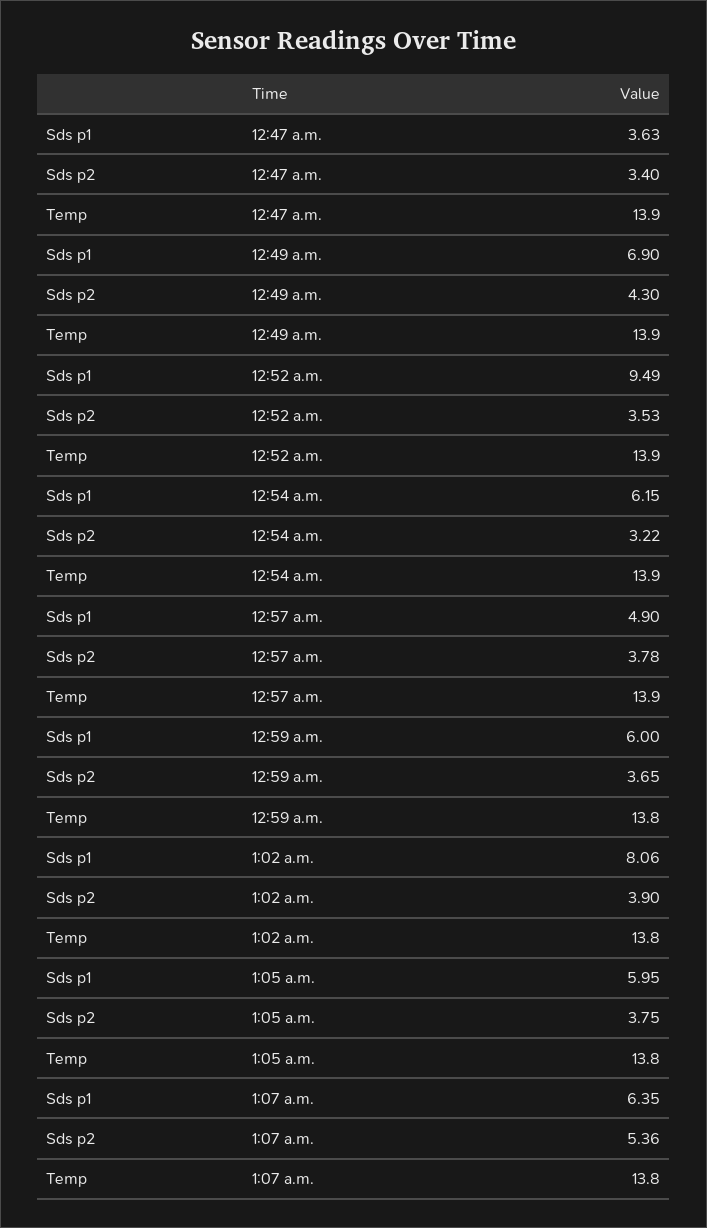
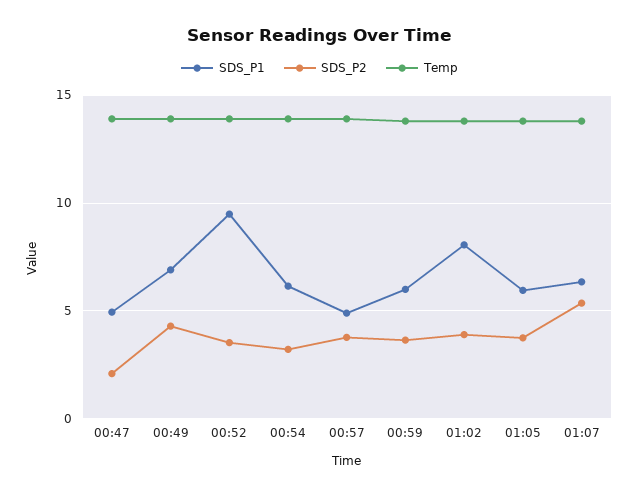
Sds p1, 12:47 a.m.: 3.63 -> 5
Sds p2, 12:47 a.m.: 3.4 -> 2

